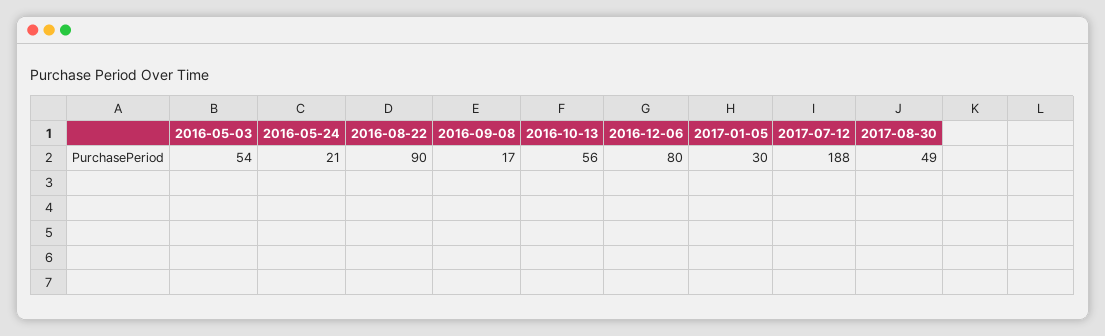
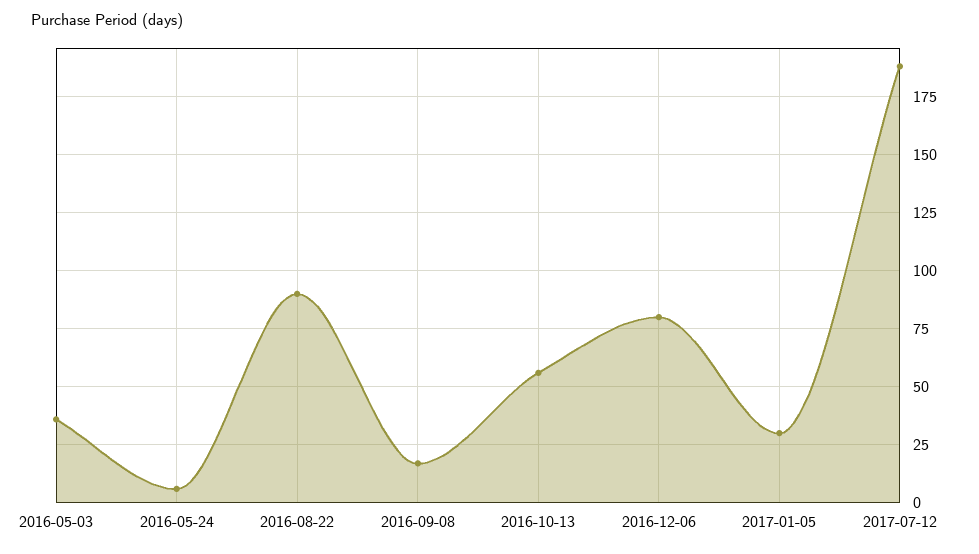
2016-05-03: 54 -> 35
2016-05-24: 21 -> 5
2017-08-30: 49 -> none

